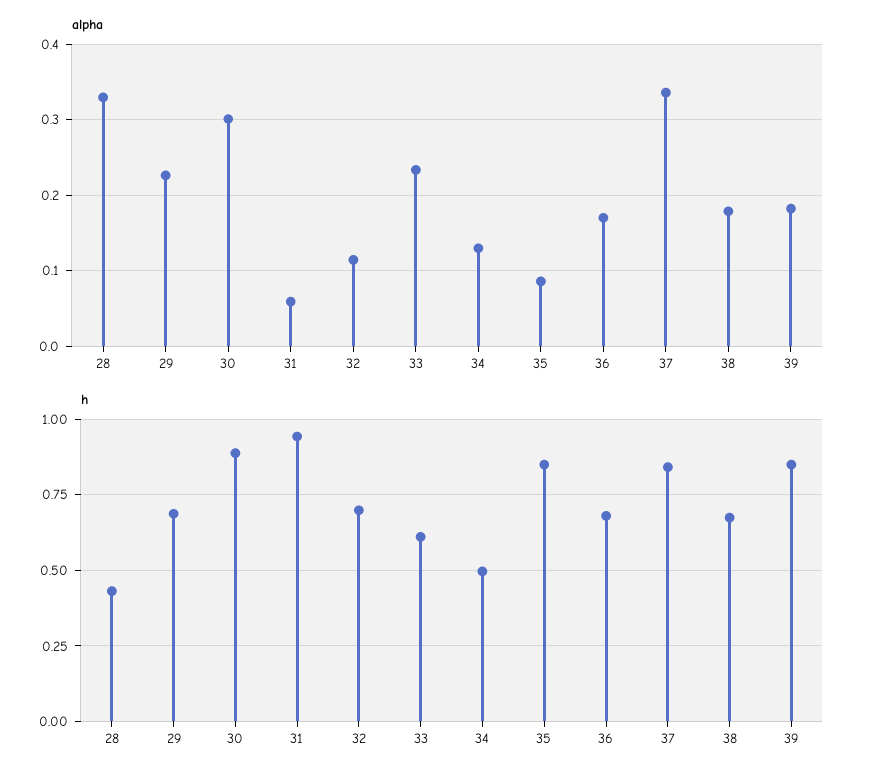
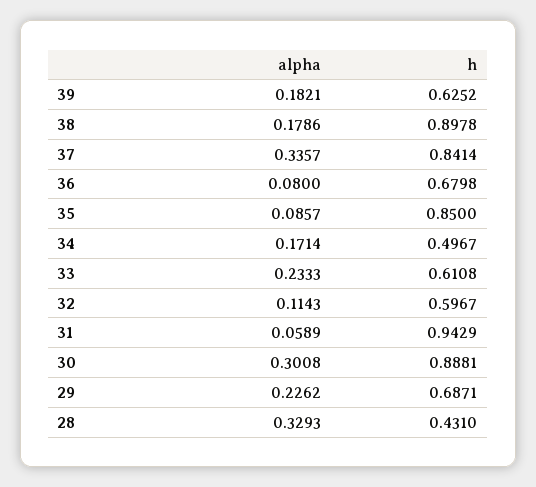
alpha, 34: 0.13 -> 0.1714
alpha, 36: 0.17 -> 0.08
h, 32: 0.7 -> 0.5967
h, 38: 0.675 -> 0.8978
h, 39: 0.85 -> 0.6252

